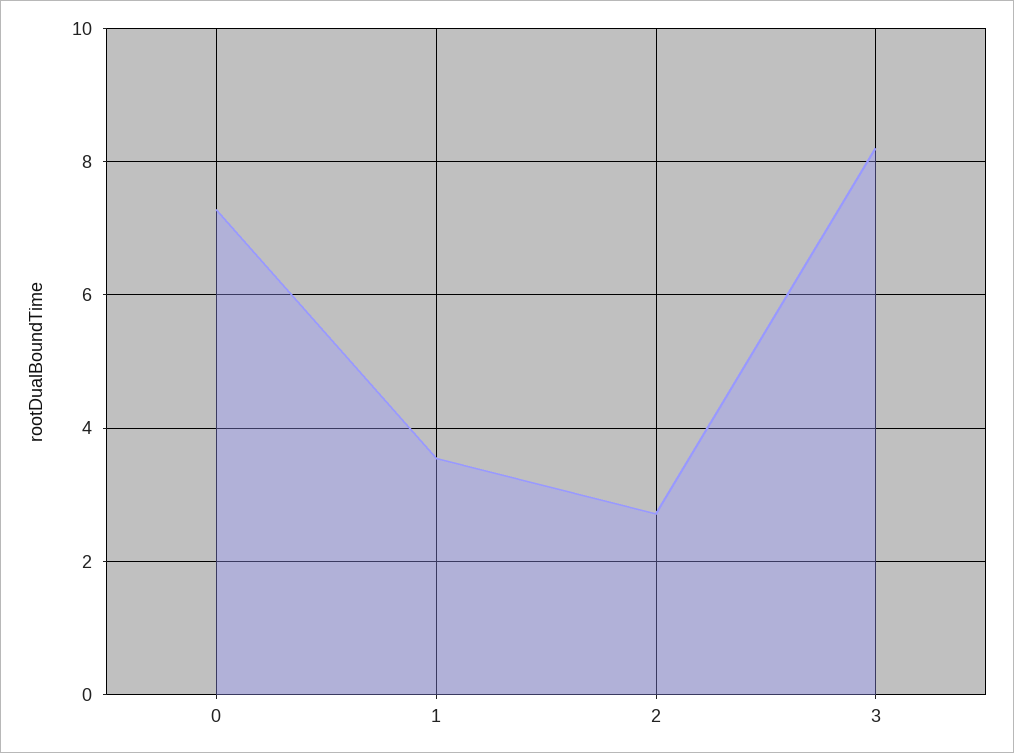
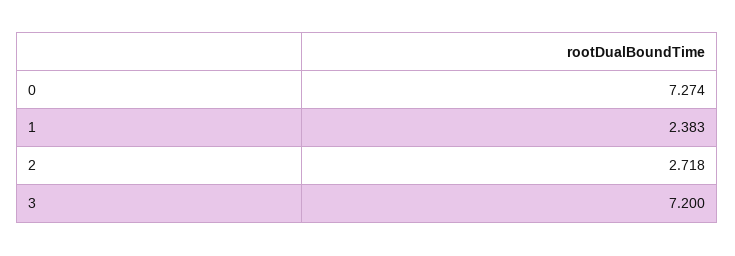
1: 3.6 -> 2.383
3: 8.2 -> 7.2

